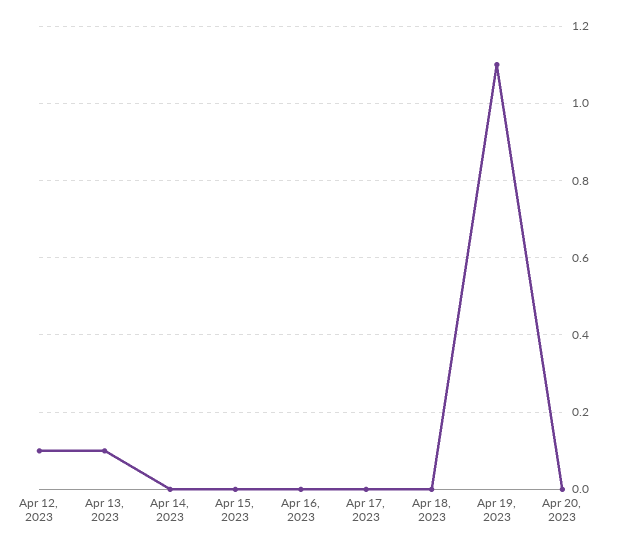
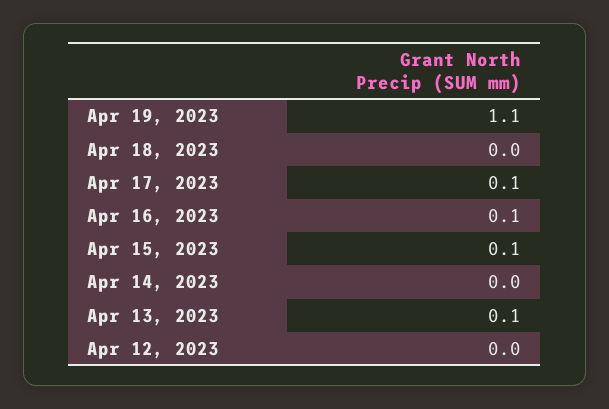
Apr 12, 2023: 0.1 -> 0
Apr 15, 2023: 0 -> 0.1
Apr 16, 2023: 0 -> 0.1
Apr 17, 2023: 0 -> 0.1
Apr 20, 2023: 0 -> none

